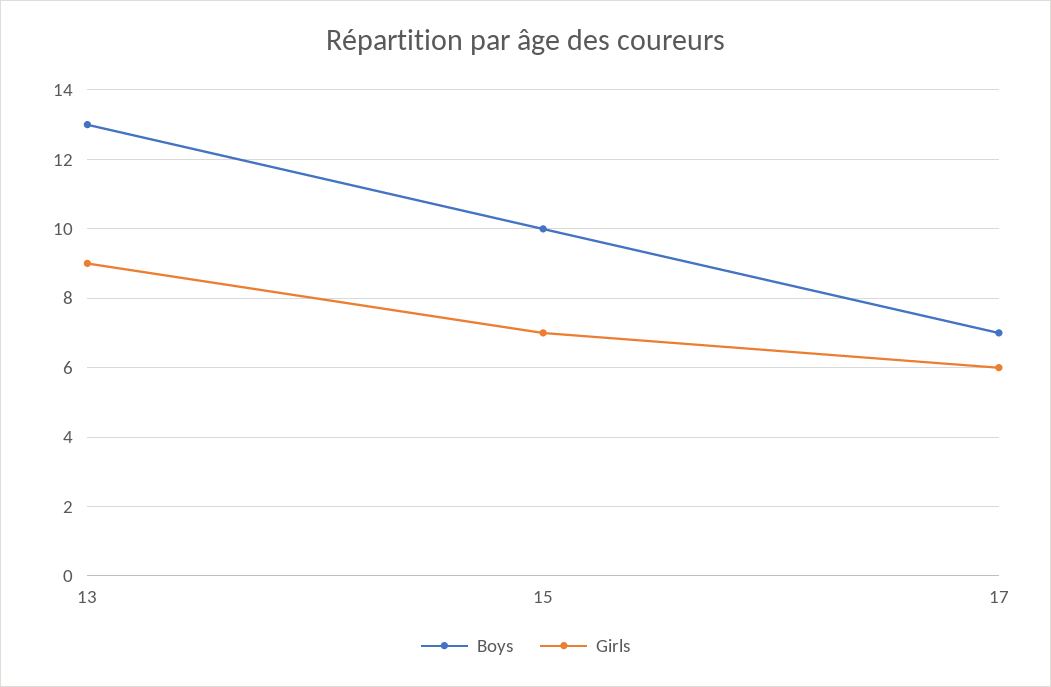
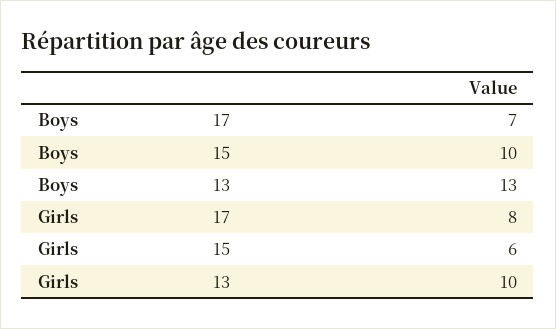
Girls, 13: 9 -> 10
Girls, 15: 7 -> 6
Girls, 17: 6 -> 8

